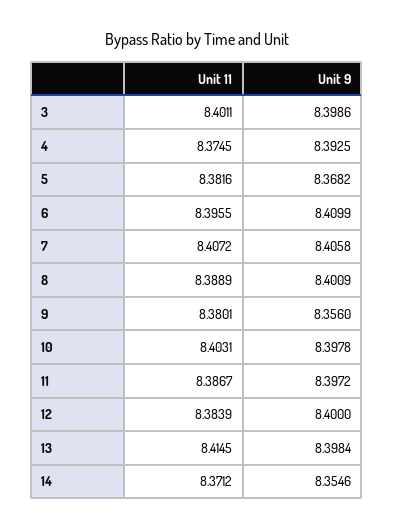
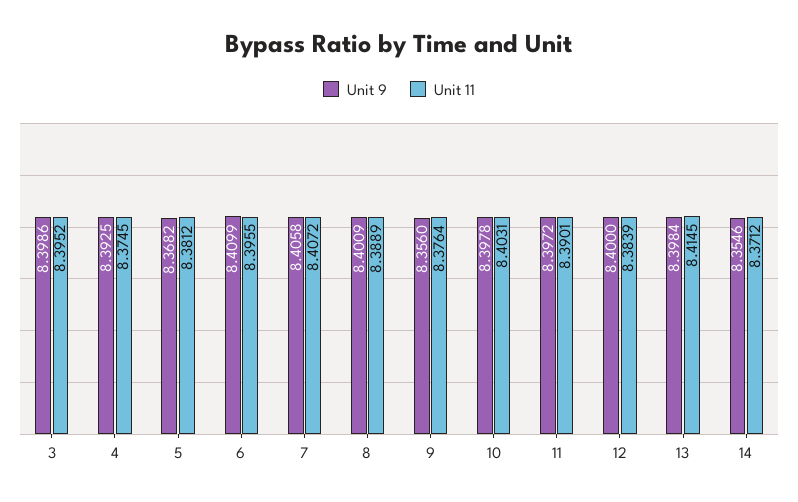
Unit 11, 3: 8.4011 -> 8.3952
Unit 11, 5: 8.3816 -> 8.3812
Unit 11, 9: 8.3801 -> 8.3764
Unit 11, 11: 8.3867 -> 8.3901

